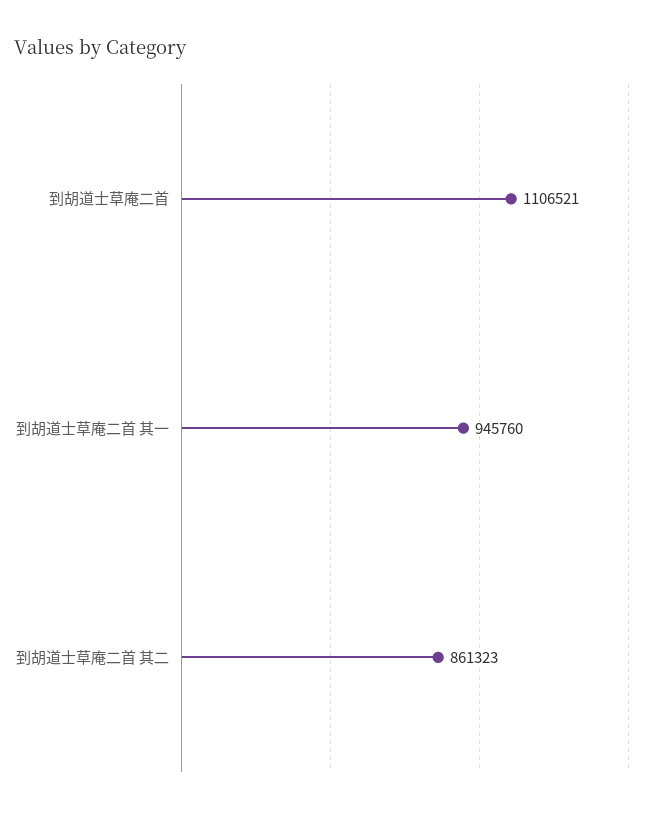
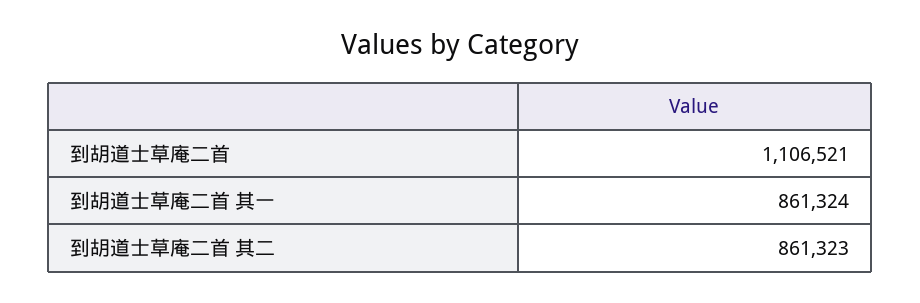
到胡道士草庵二首 其一: 945760 -> 861324

